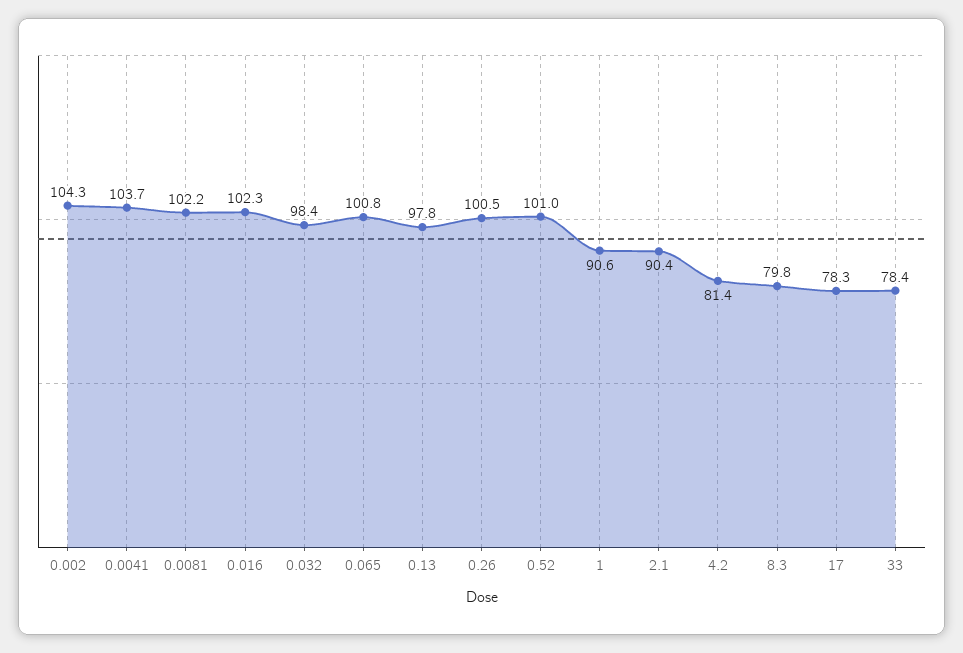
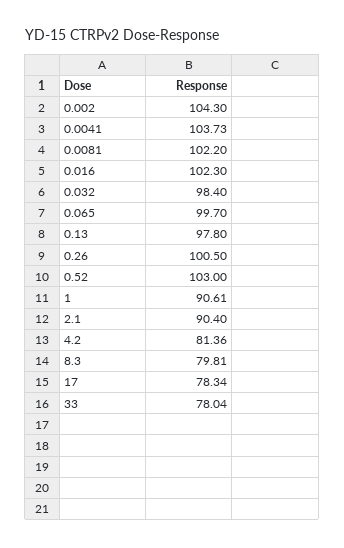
0.065: 100.8 -> 99.7
0.52: 101 -> 103
33: 78.4 -> 78.04

